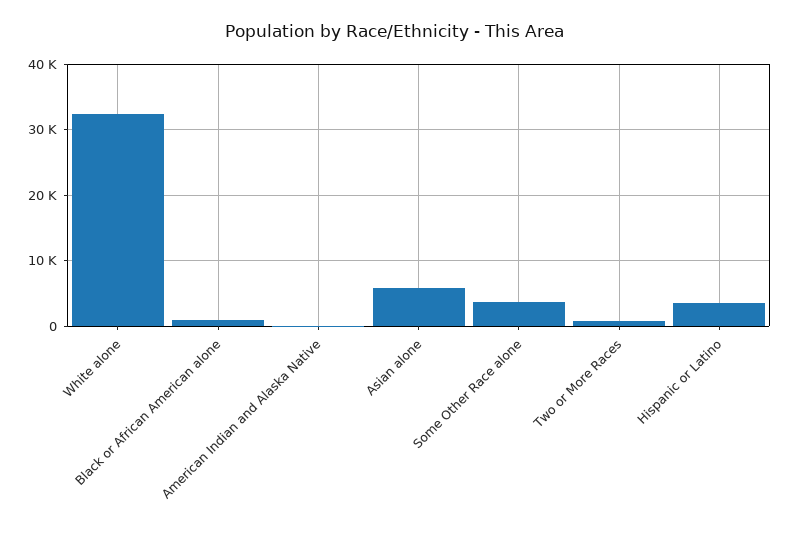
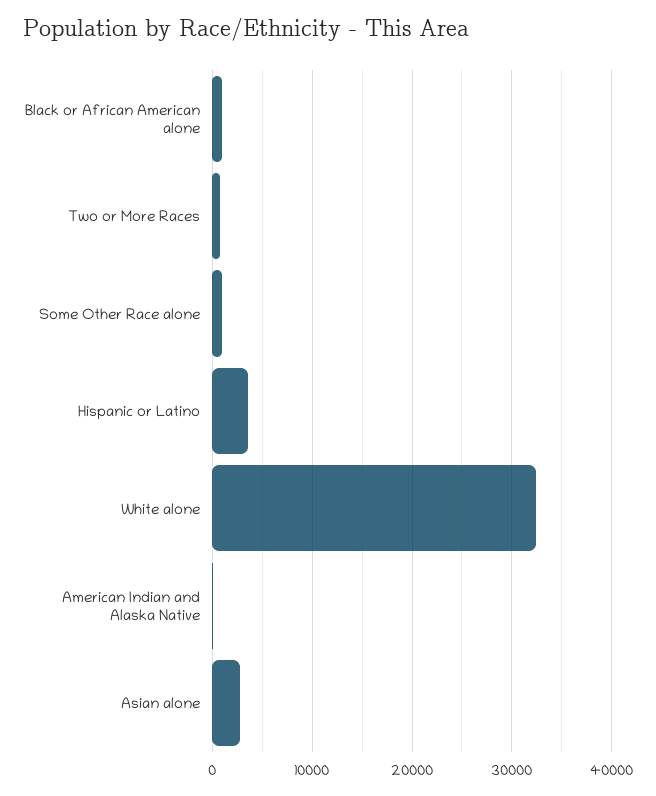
Asian alone: 6000 -> 3000
Some Other Race alone: 4000 -> 1000

